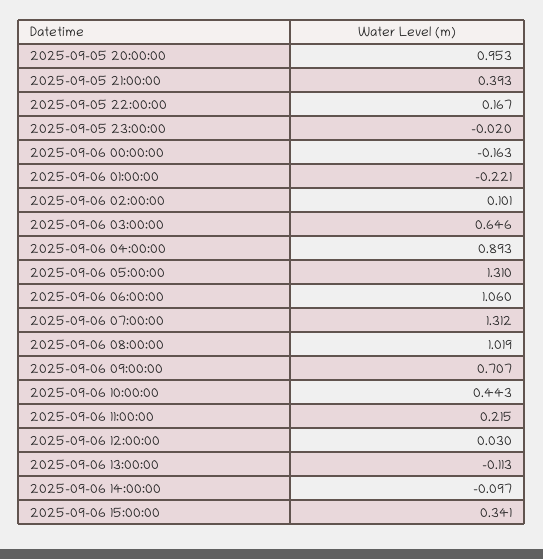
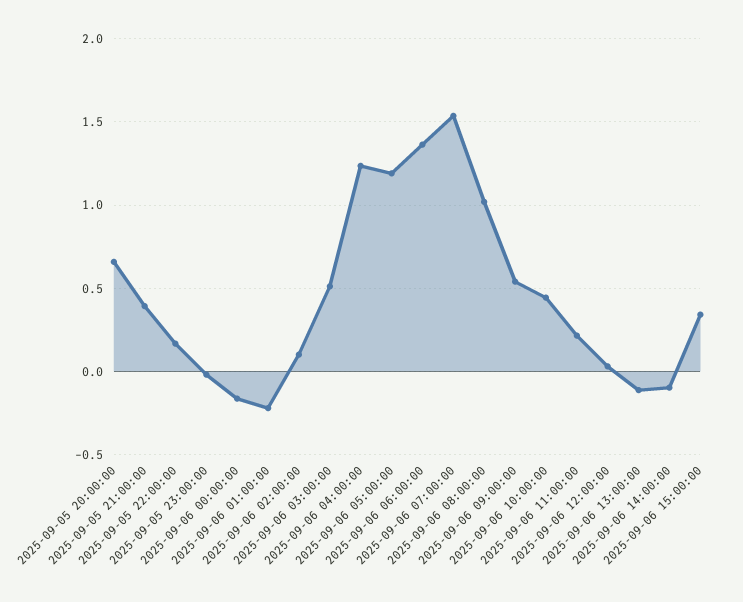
2025-09-05 20:00:00: 0.953 -> 0.65
2025-09-06 03:00:00: 0.646 -> 0.5
2025-09-06 04:00:00: 0.893 -> 1.25
2025-09-06 05:00:00: 1.31 -> 1.2
2025-09-06 06:00:00: 1.06 -> 1.35
2025-09-06 07:00:00: 1.312 -> 1.55
2025-09-06 09:00:00: 0.707 -> 0.55

